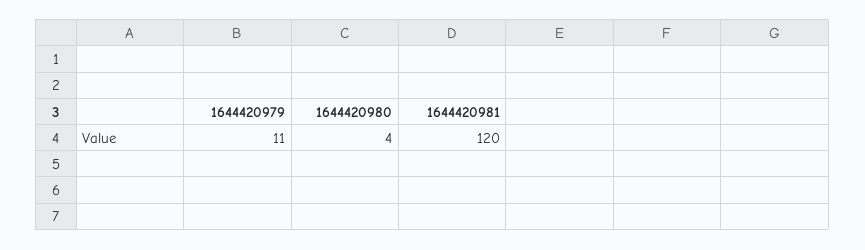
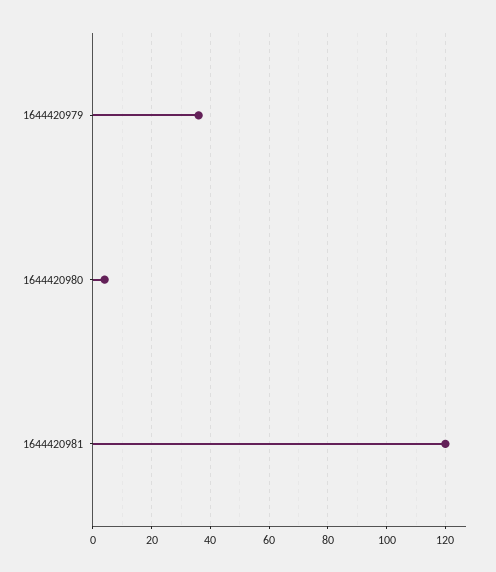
1644420979: 11 -> 35

